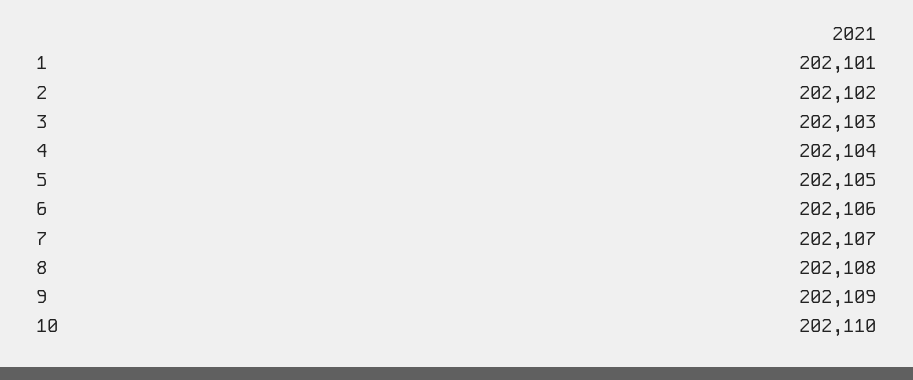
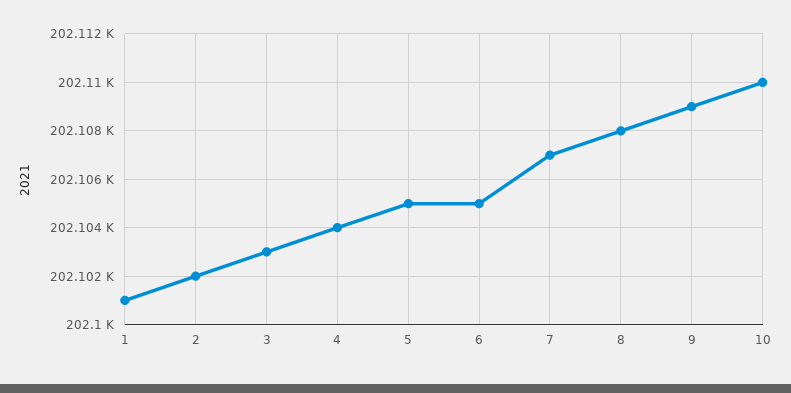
6: 202106 -> 202105

